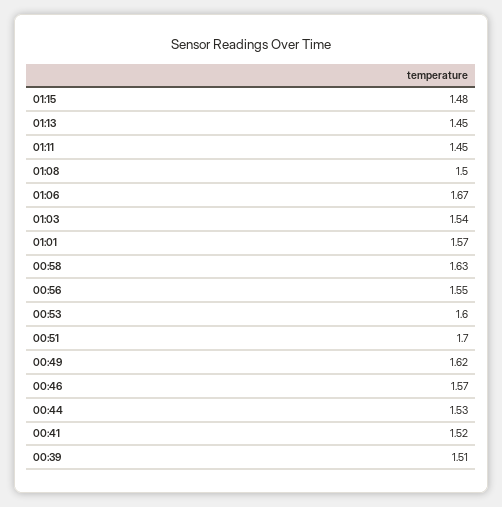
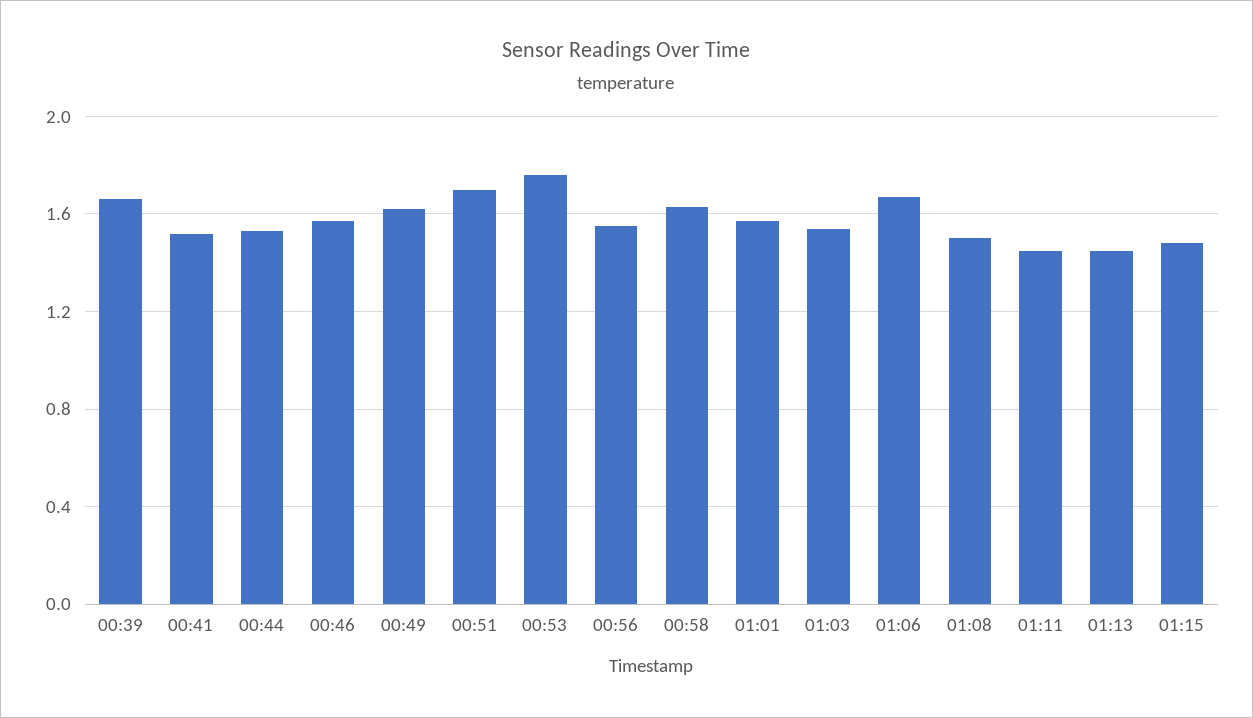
00:53: 1.6 -> 1.75
00:39: 1.51 -> 1.65

